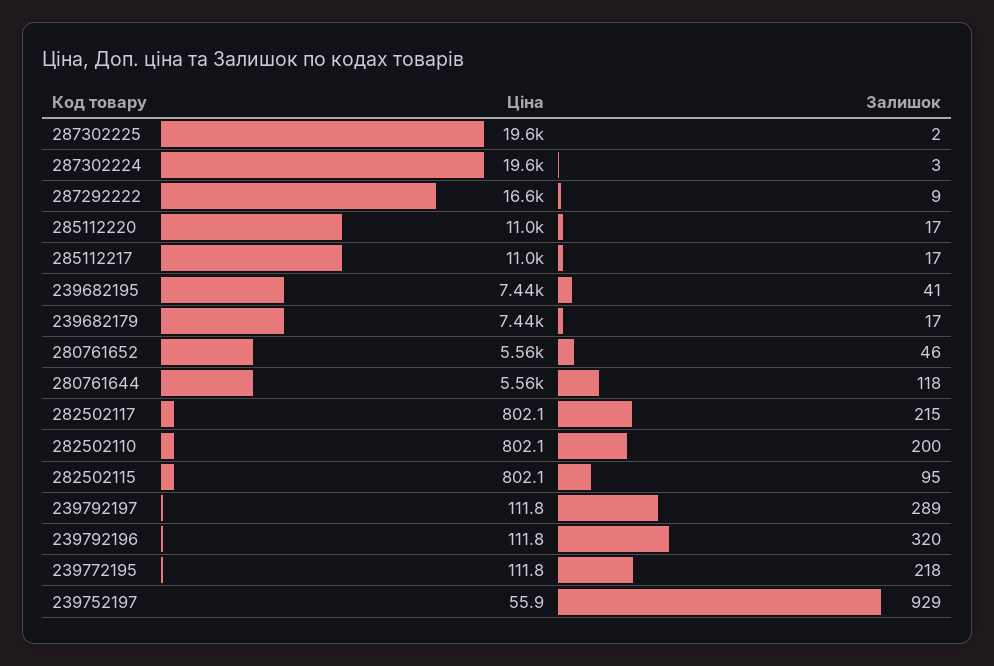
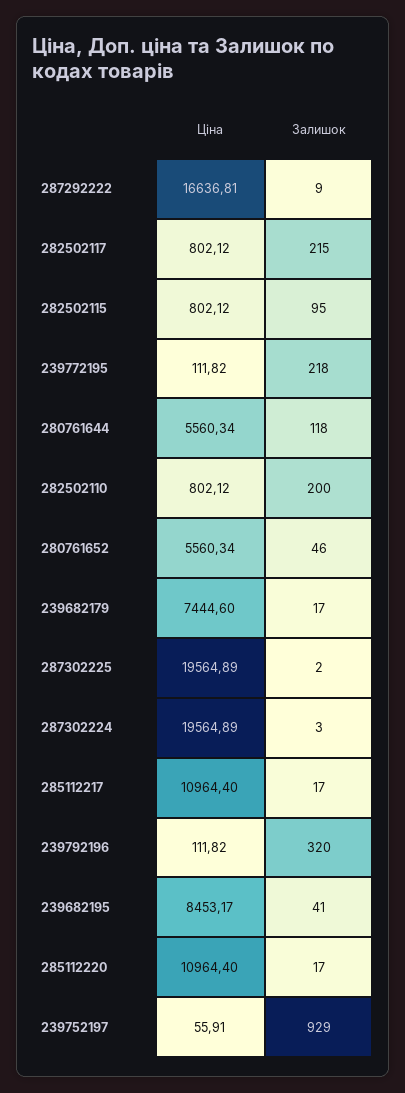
Ціна, 239682195: 7440 -> 8453.17
Ціна, 239792197: 111.8 -> none
Залишок, 239792197: 289 -> none

